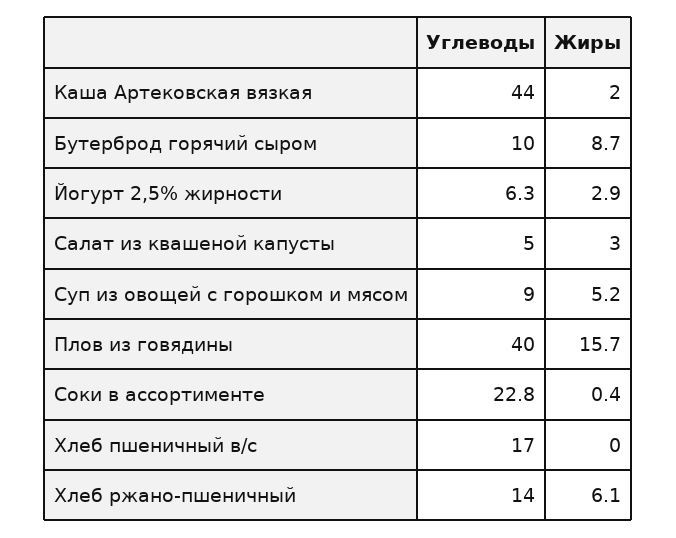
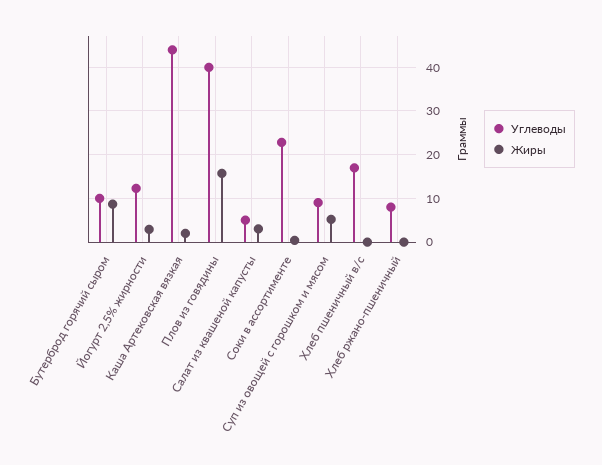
Углеводы, Йогурт 2,5% жирности: 6.3 -> 12
Углеводы, Хлеб ржано-пшеничный: 14 -> 8
Жиры, Хлеб ржано-пшеничный: 6.1 -> 0

